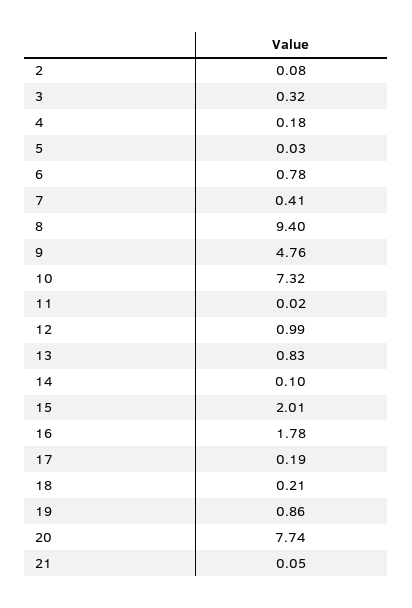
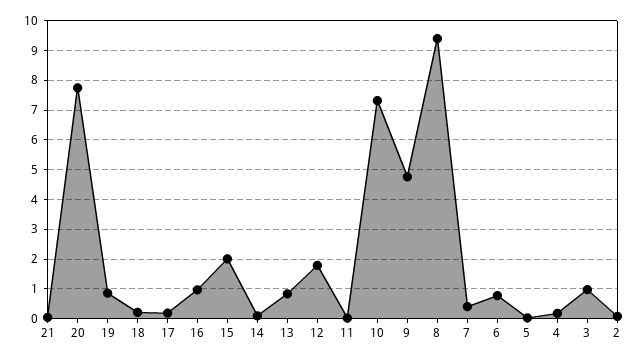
3: 0.32 -> 1
12: 0.99 -> 1.75
16: 1.78 -> 1

